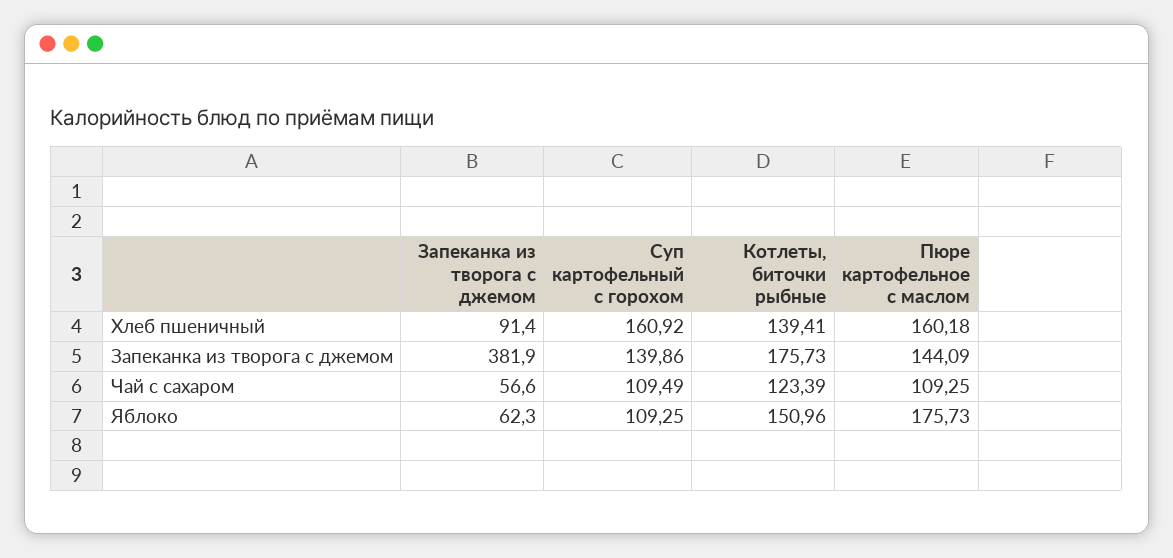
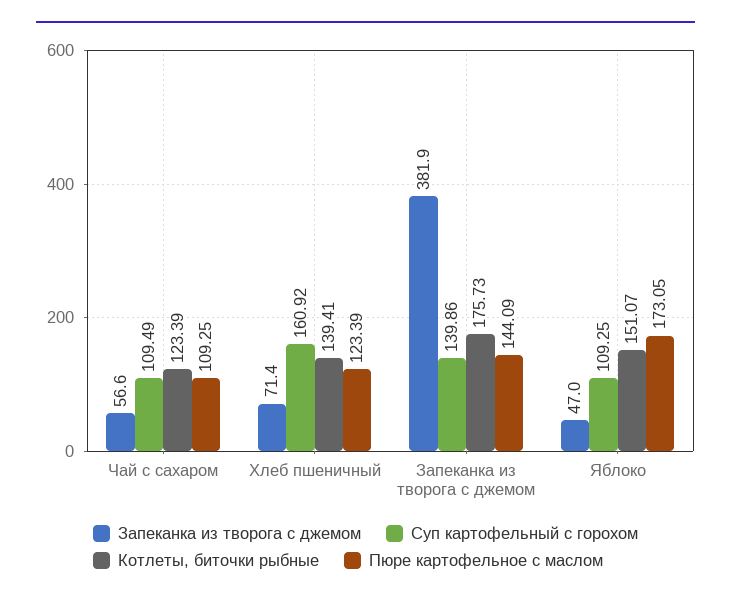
Запеканка из творога с джемом, Хлеб пшеничный: 91.4 -> 71.4
Пюре картофельное с маслом, Хлеб пшеничный: 160.18 -> 123.39
Запеканка из творога с джемом, Яблоко: 62.3 -> 47
Котлеты, биточки рыбные, Яблоко: 150.96 -> 151.07
Пюре картофельное с маслом, Яблоко: 175.73 -> 173.05

